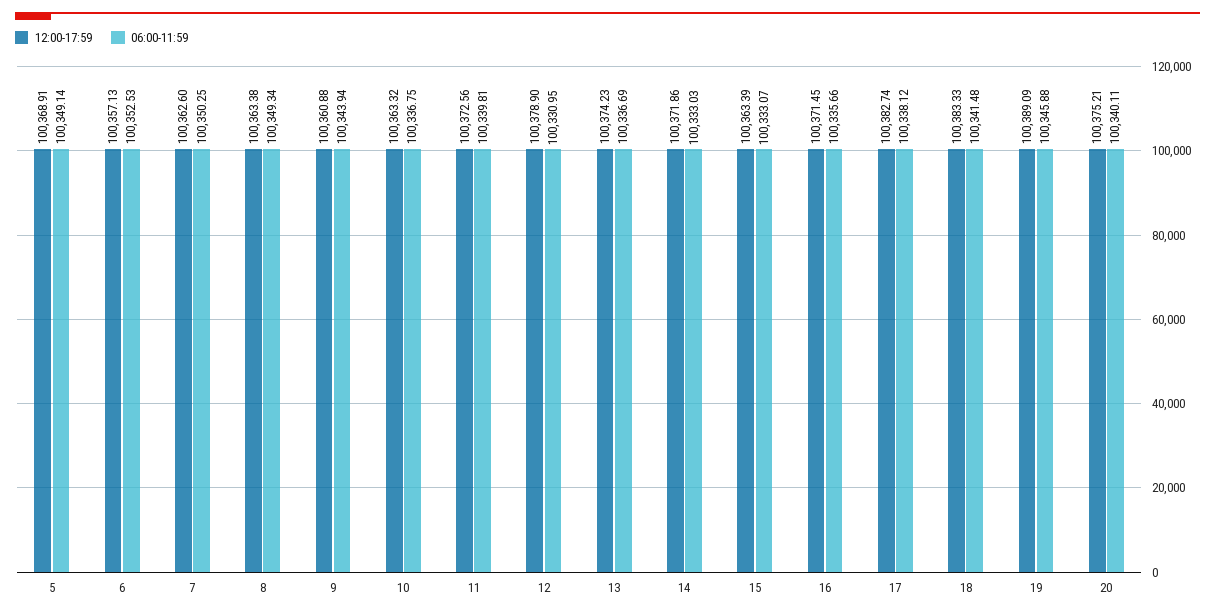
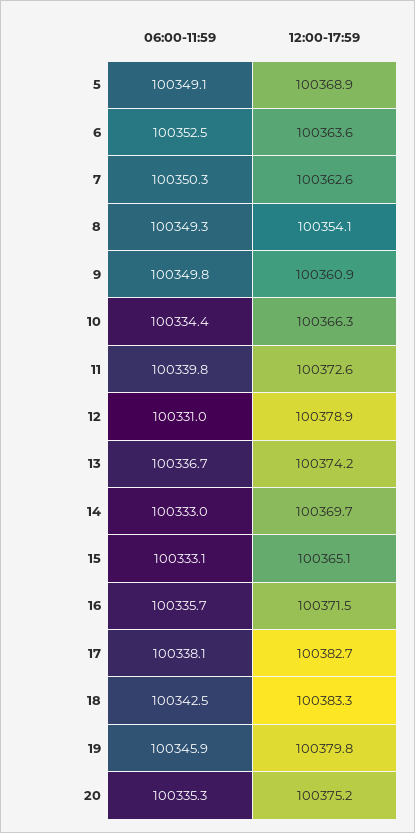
12:00-17:59, 6: 100357.13 -> 100363.6
12:00-17:59, 8: 100363.38 -> 100354.1
06:00-11:59, 9: 100343.94 -> 100349.8
12:00-17:59, 10: 100363.32 -> 100366.3
06:00-11:59, 10: 100336.75 -> 100334.4
12:00-17:59, 14: 100371.86 -> 100369.7
12:00-17:59, 15: 100363.39 -> 100365.1
06:00-11:59, 18: 100341.48 -> 100342.5
12:00-17:59, 19: 100389.09 -> 100379.8
06:00-11:59, 20: 100340.11 -> 100335.3

